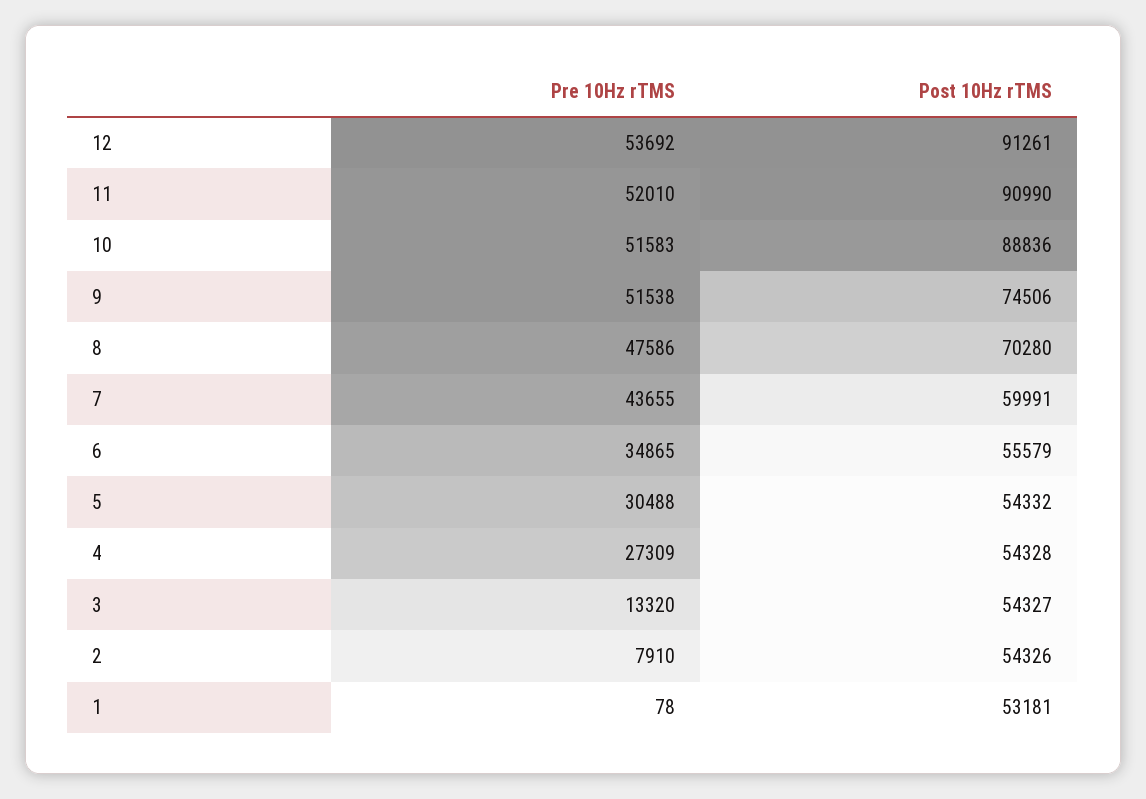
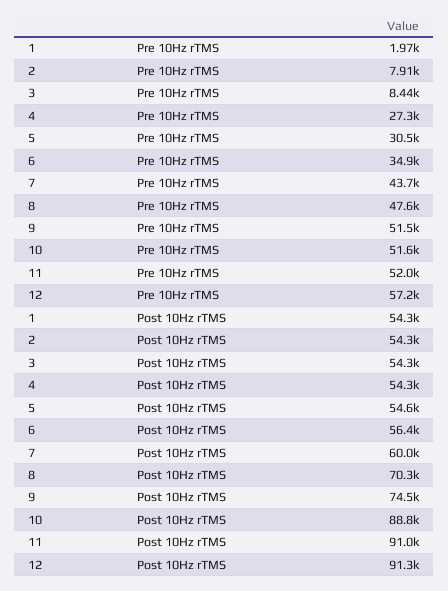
Pre 10Hz rTMS, 12: 53692 -> 57200
Post 10Hz rTMS, 6: 55579 -> 56400
Post 10Hz rTMS, 5: 54332 -> 54600
Pre 10Hz rTMS, 3: 13320 -> 8440
Pre 10Hz rTMS, 1: 78 -> 1970
Post 10Hz rTMS, 1: 53181 -> 54300

